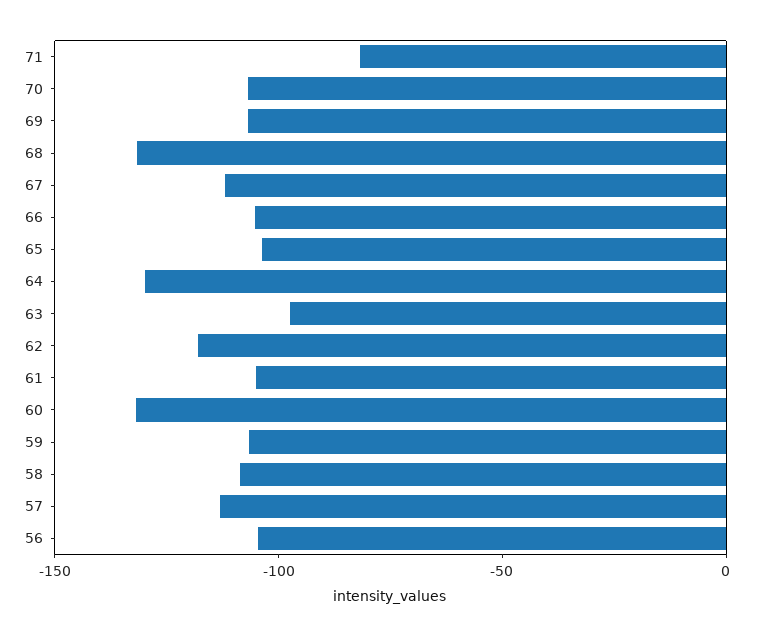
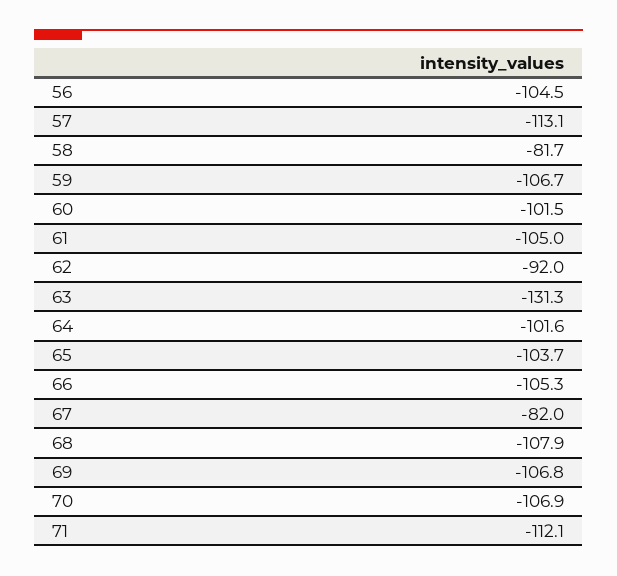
71: -80 -> -112.1
68: -130 -> -107.9
67: -110 -> -82
64: -130 -> -101.6
63: -100 -> -131.3
62: -120 -> -92
60: -130 -> -101.5
58: -110 -> -81.7

